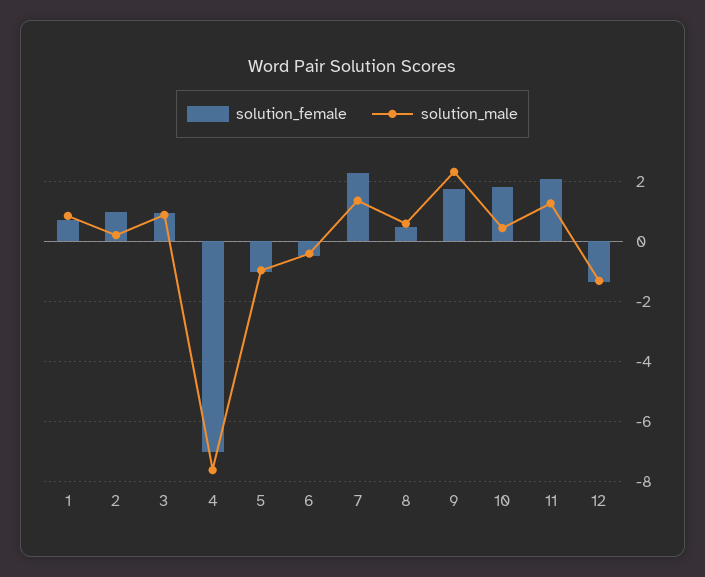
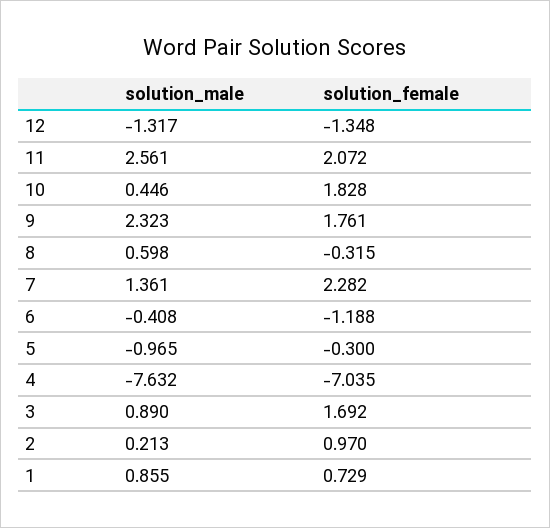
solution_female, 3: 1 -> 1.692
solution_female, 5: -1 -> -0.3
solution_female, 6: -0.5 -> -1.188
solution_female, 8: 0.5 -> -0.315
solution_male, 11: 1.25 -> 2.561

